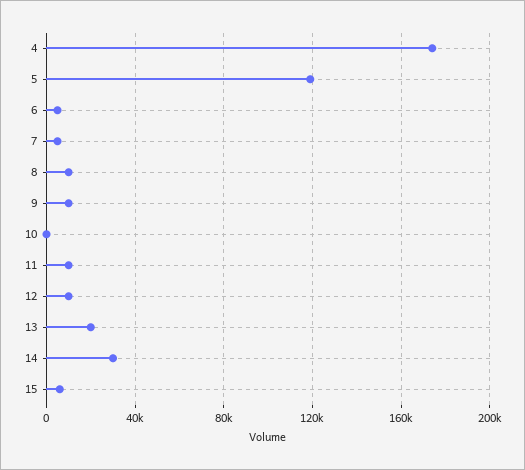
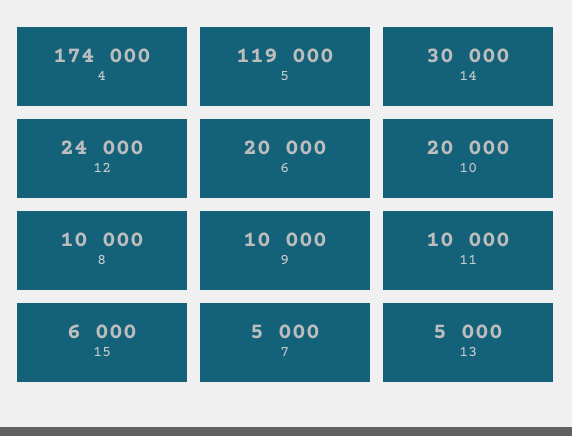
6: 5000 -> 20000
10: 0 -> 20000
12: 10000 -> 24000
13: 20000 -> 5000

